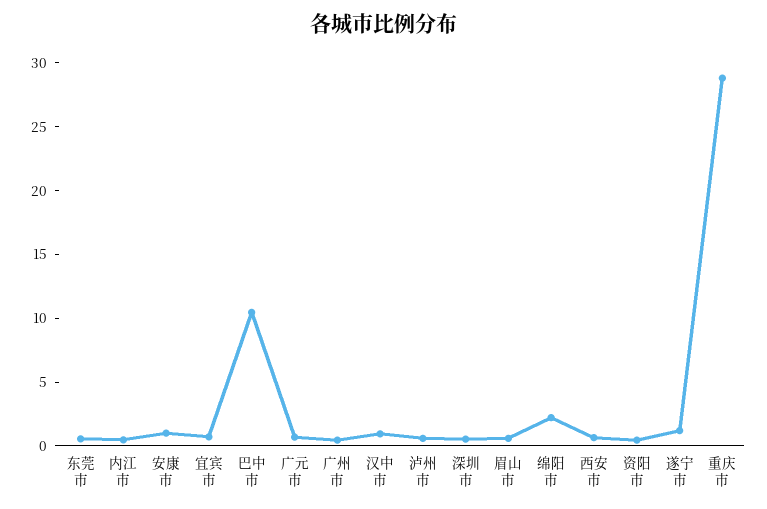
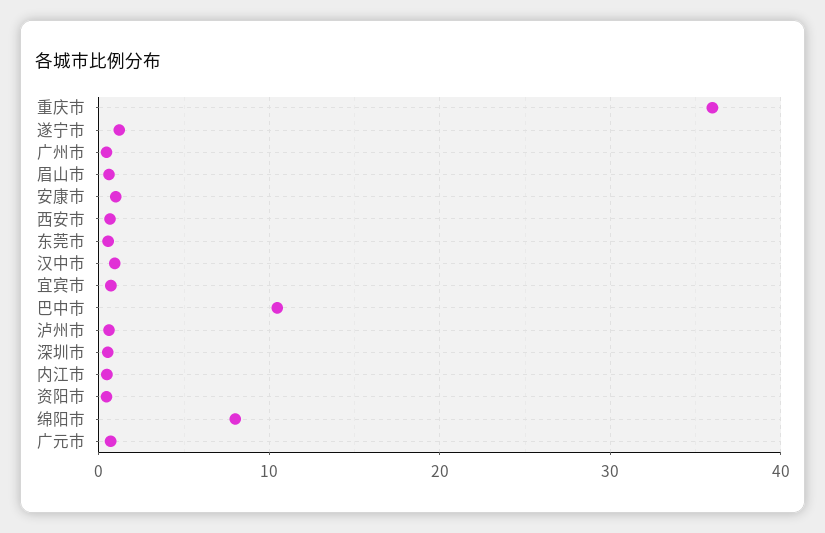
绵阳市: 2 -> 8
重庆市: 29 -> 36

